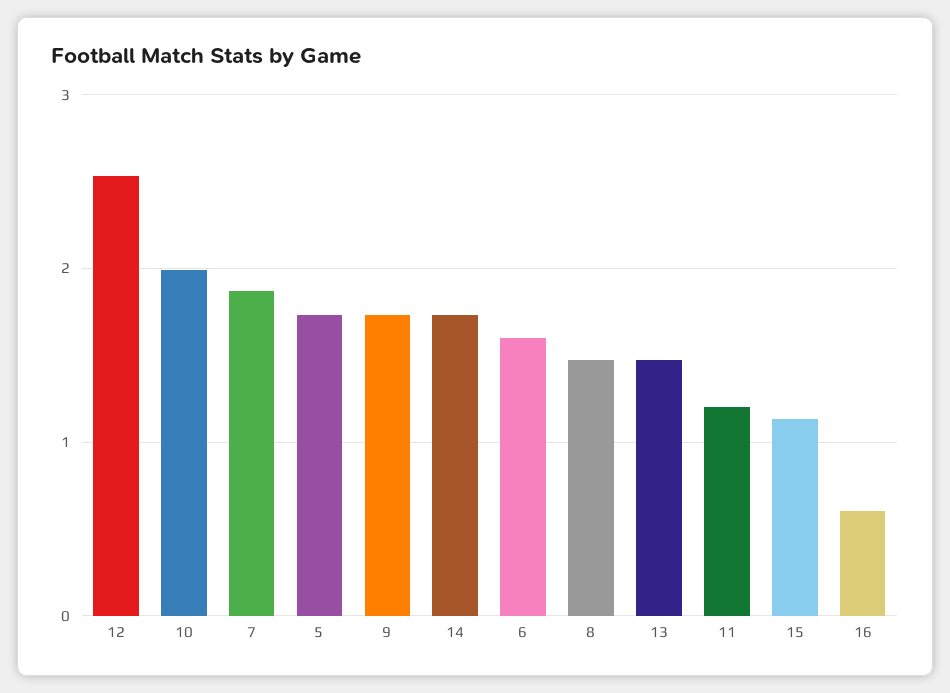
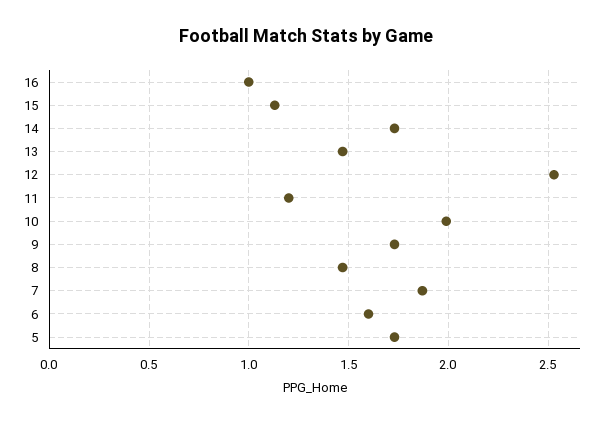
16: 0.6 -> 1

